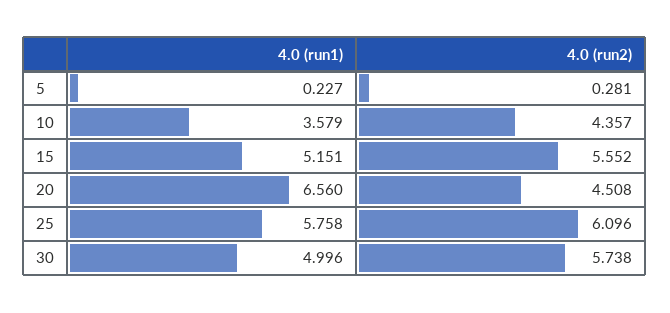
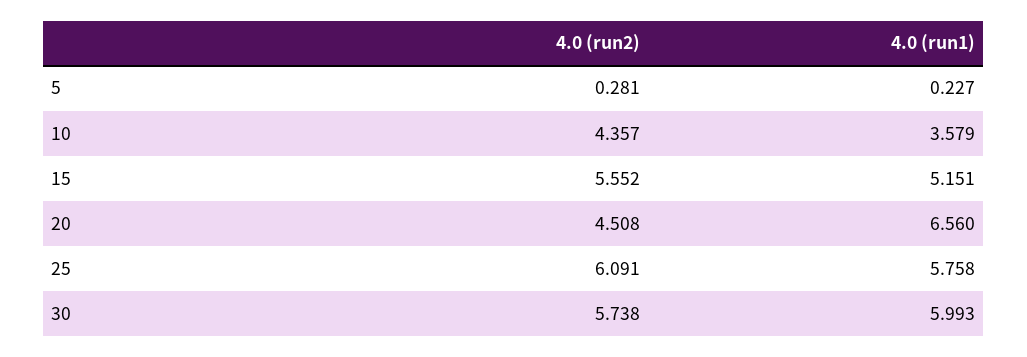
4.0 (run2), 25: 6.096 -> 6.091
4.0 (run1), 30: 4.996 -> 5.993

